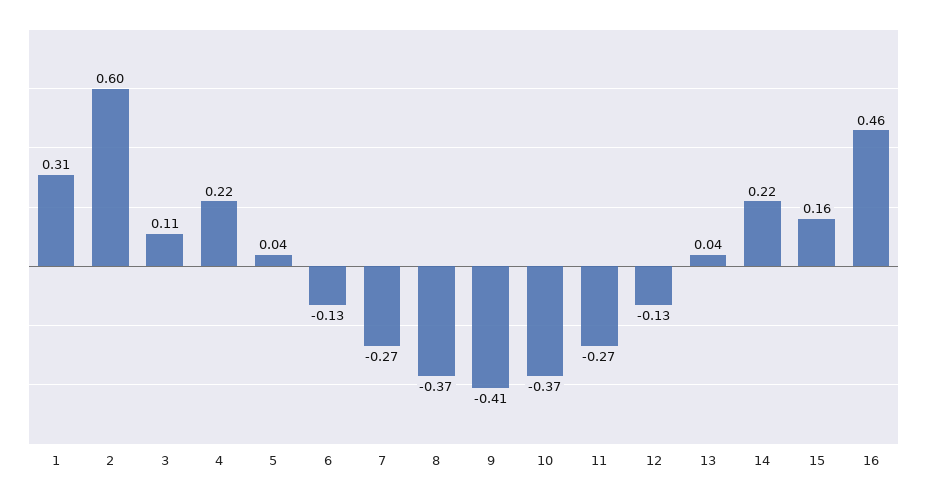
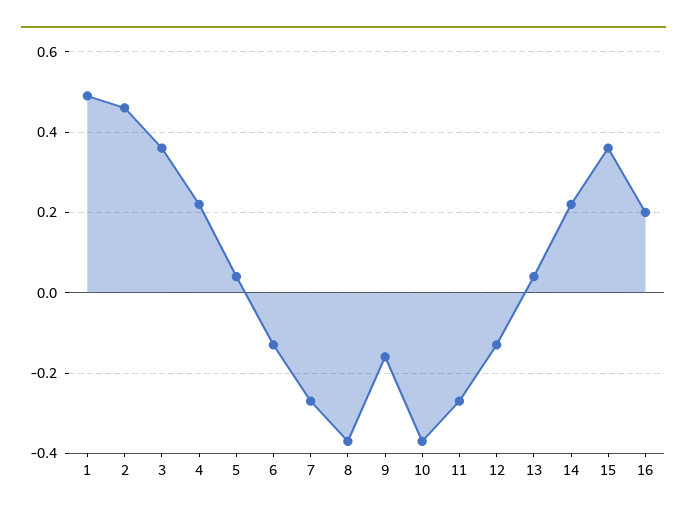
1: 0.31 -> 0.5
2: 0.6 -> 0.45
3: 0.11 -> 0.35
9: -0.41 -> -0.15
15: 0.16 -> 0.35
16: 0.46 -> 0.2

